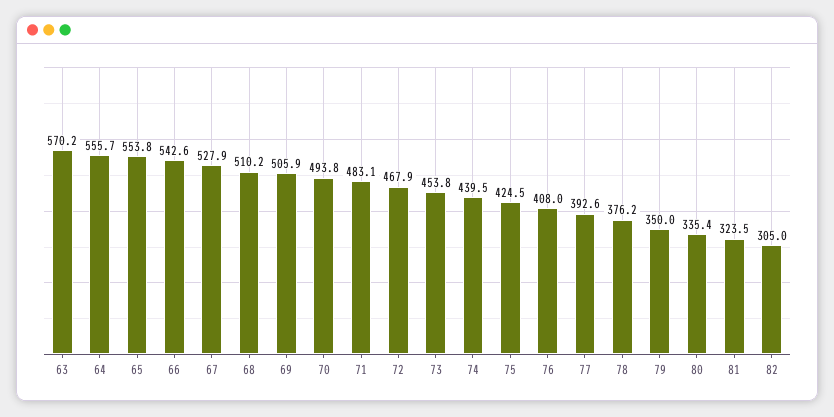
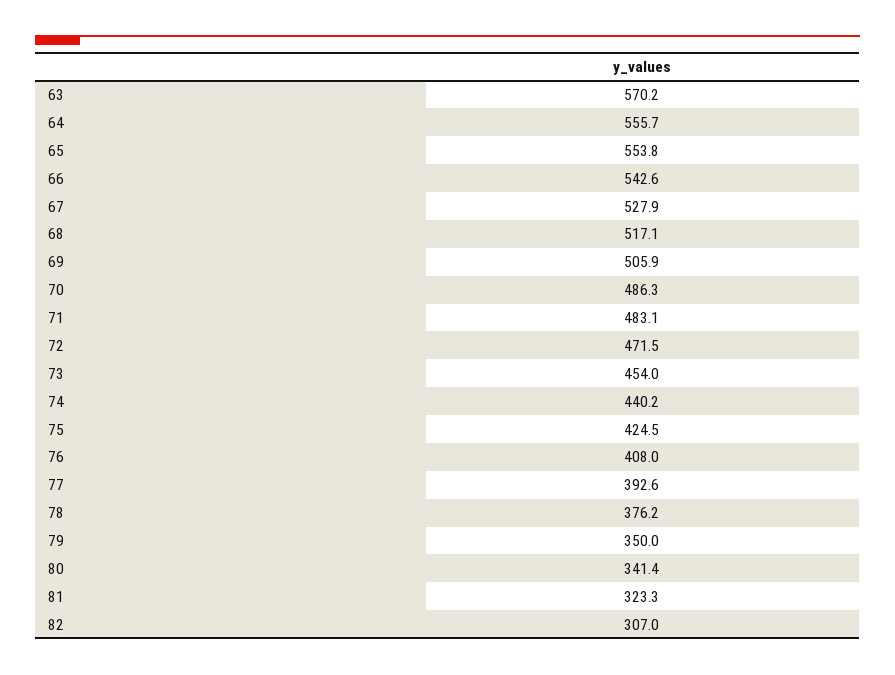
68: 510.2 -> 517.1
70: 493.8 -> 486.3
72: 467.9 -> 471.5
73: 453.8 -> 454
74: 439.5 -> 440.2
80: 335.4 -> 341.4
81: 323.5 -> 323.3
82: 305 -> 307

